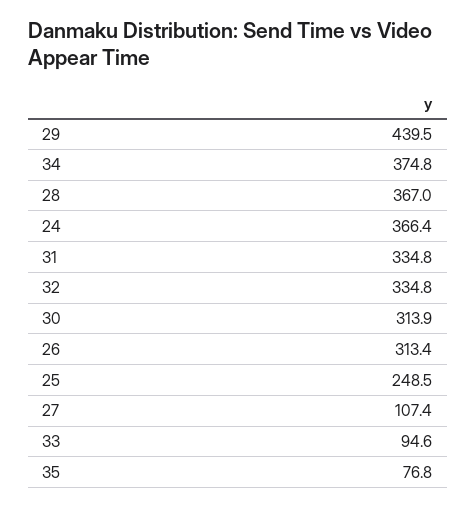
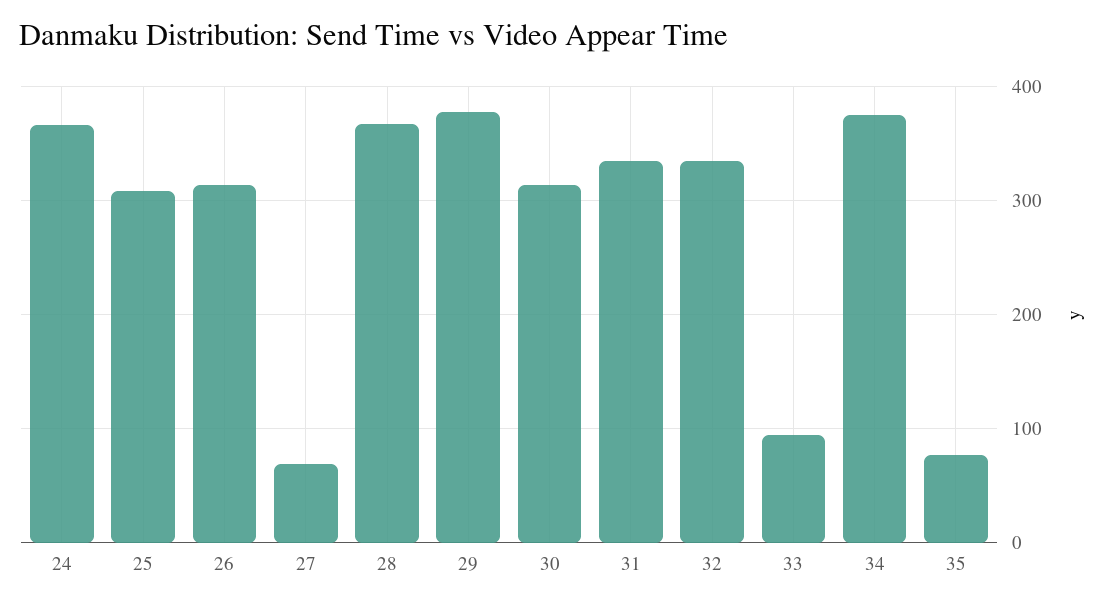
29: 439.5 -> 380
25: 248.5 -> 310
27: 107.4 -> 70

